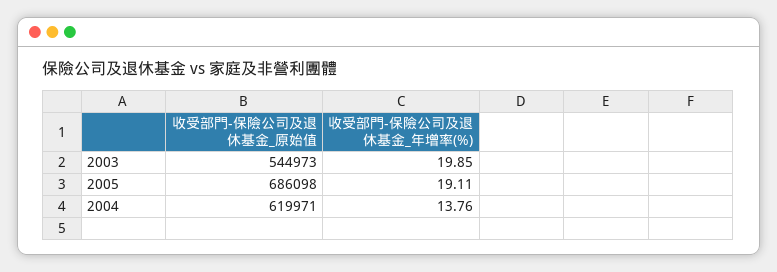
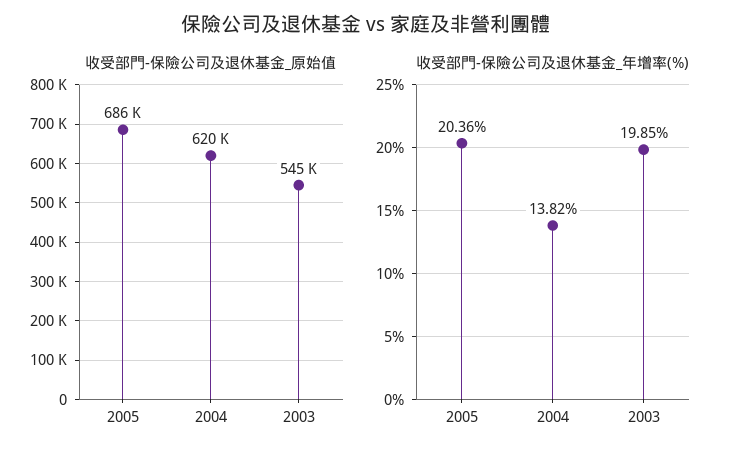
收受部門-保險公司及退休基金_年增率(%), 2005: 19.11 -> 20.36
收受部門-保險公司及退休基金_年增率(%), 2004: 13.76 -> 13.82

